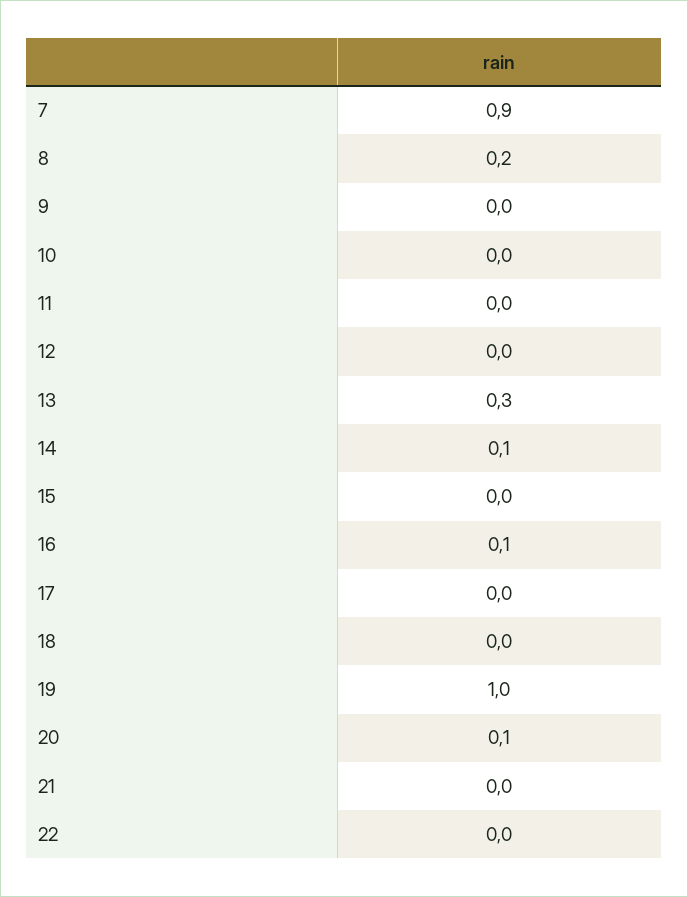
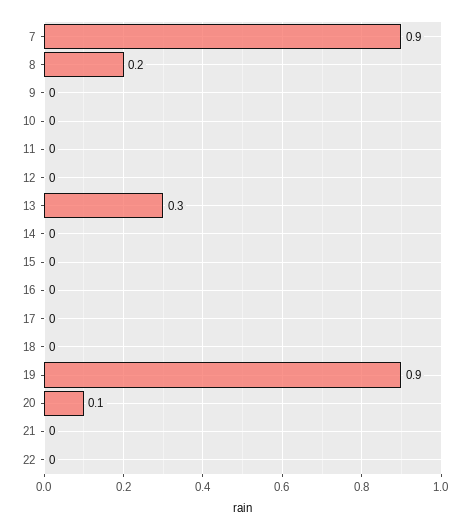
14: 0.1 -> 0
16: 0.1 -> 0
19: 1 -> 0.9

